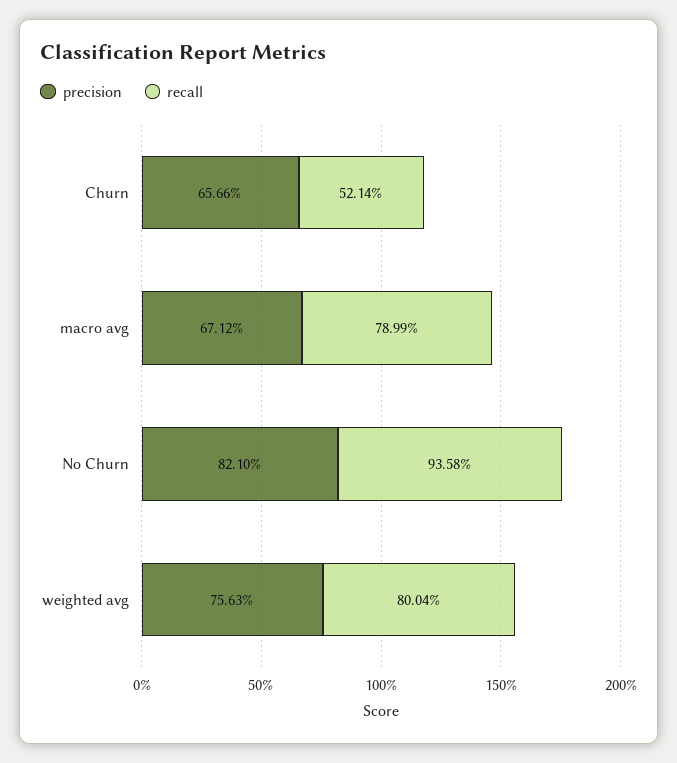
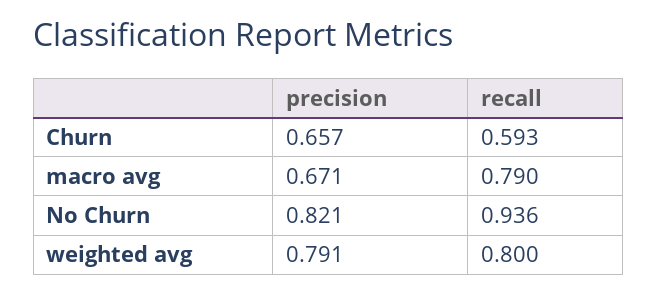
recall, Churn: 0.5214 -> 0.593
precision, weighted avg: 0.7563 -> 0.791

